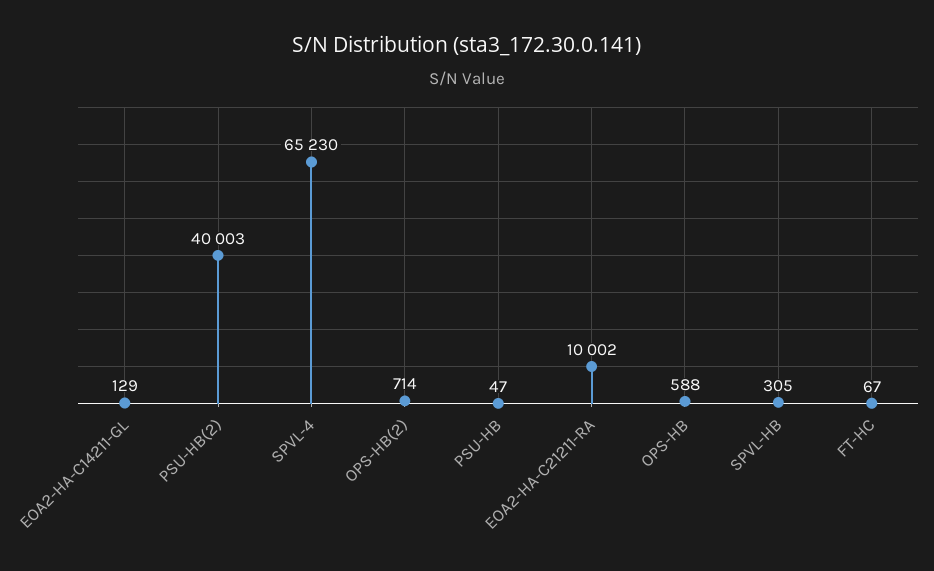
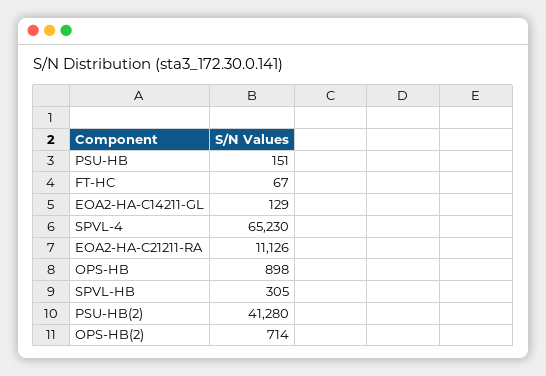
PSU-HB(2): 40003 -> 41280
PSU-HB: 47 -> 151
EOA2-HA-C21211-RA: 10002 -> 11126
OPS-HB: 588 -> 898

